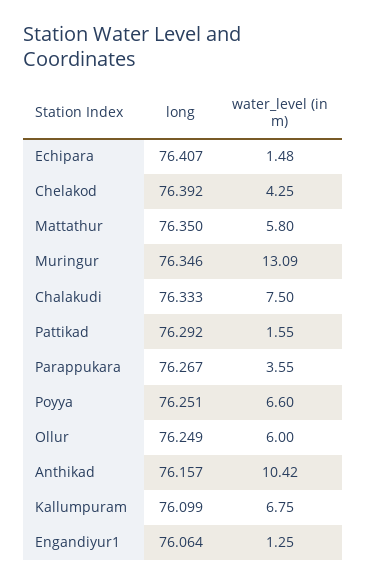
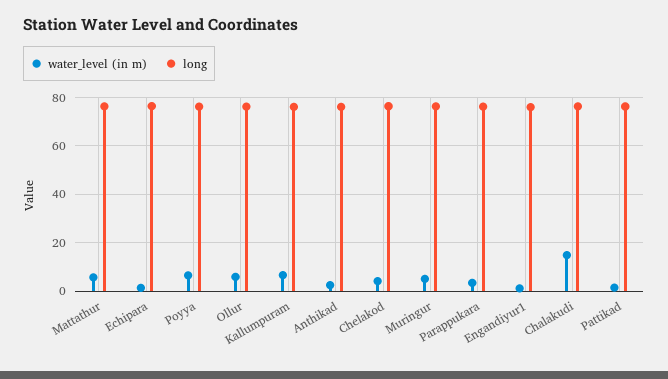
water_level (in m), Muringur: 13.09 -> 5
water_level (in m), Chalakudi: 7.5 -> 15
water_level (in m), Anthikad: 10.42 -> 2.5

